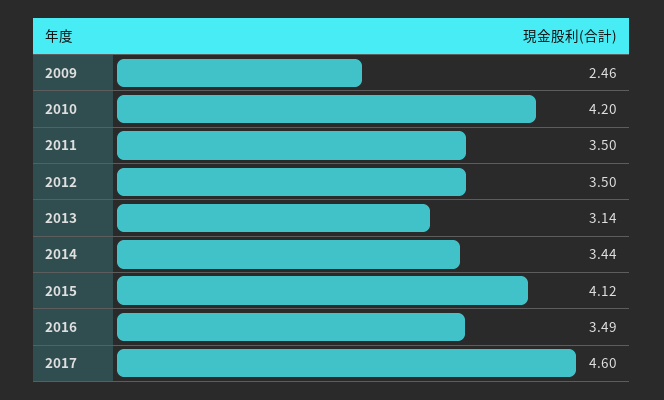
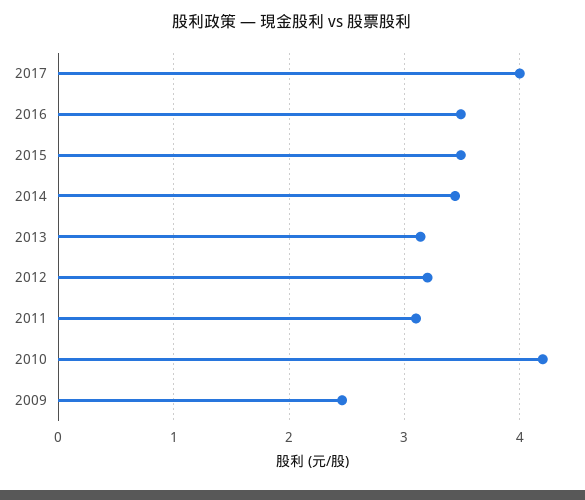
2011: 3.5 -> 3.1
2012: 3.5 -> 3.2
2015: 4.12 -> 3.5
2017: 4.6 -> 4

